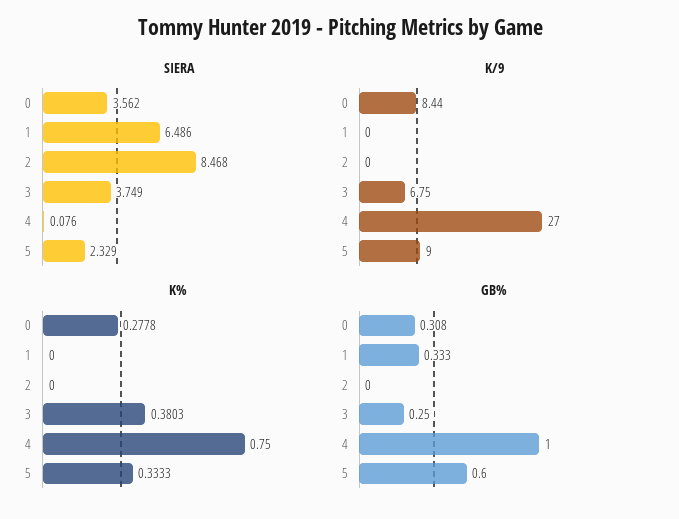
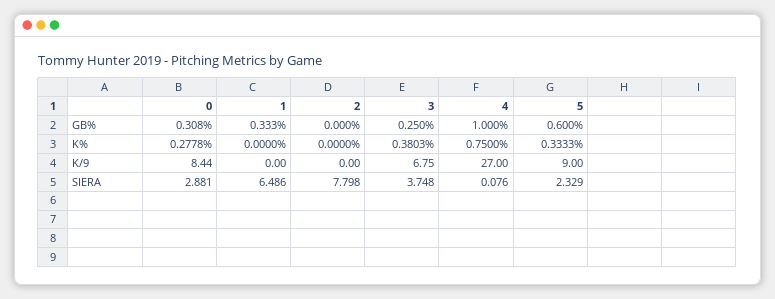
SIERA, 0: 3.562 -> 2.881
SIERA, 2: 8.468 -> 7.798
SIERA, 3: 3.749 -> 3.748

